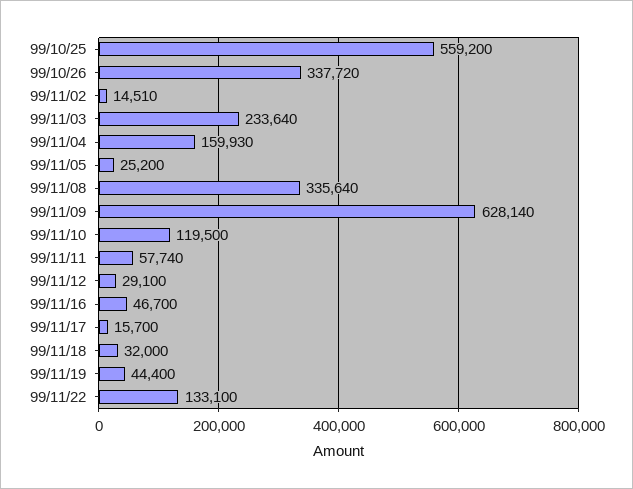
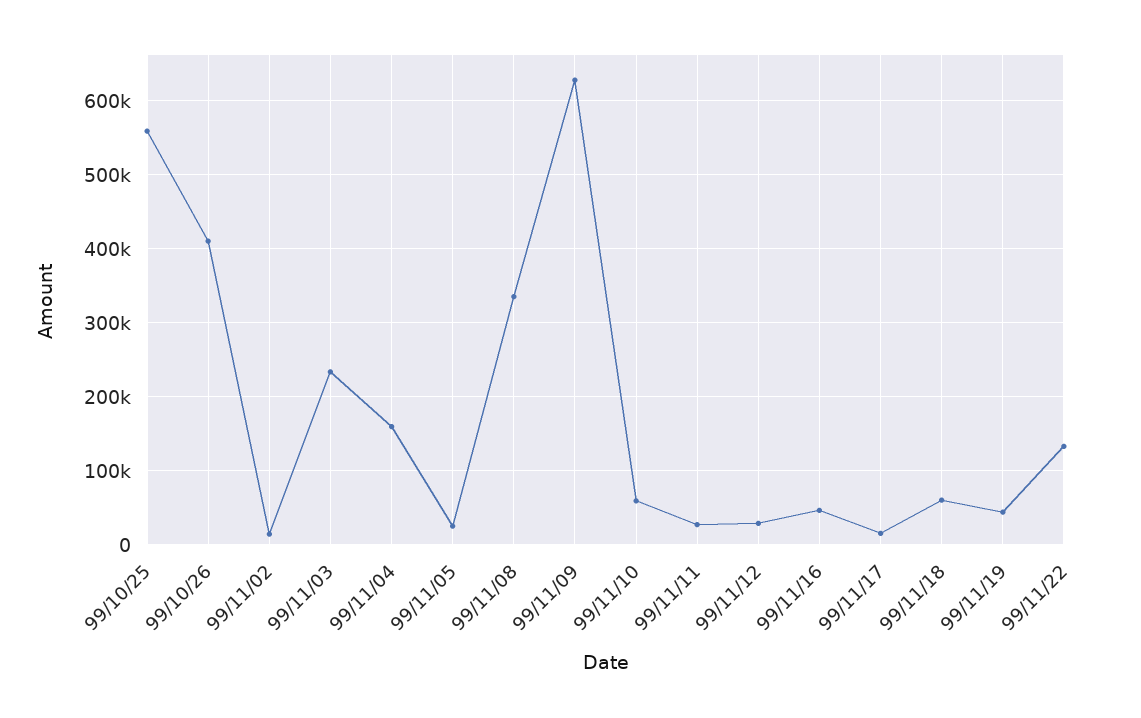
99/10/26: 337720 -> 410000
99/11/10: 119500 -> 60000
99/11/11: 57740 -> 30000
99/11/18: 32000 -> 60000

